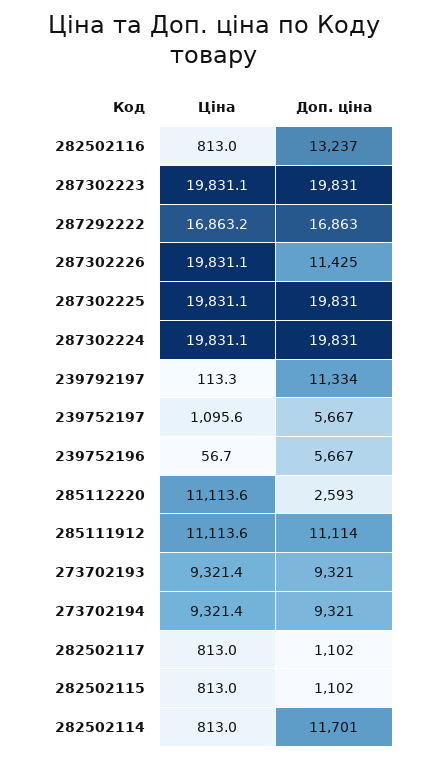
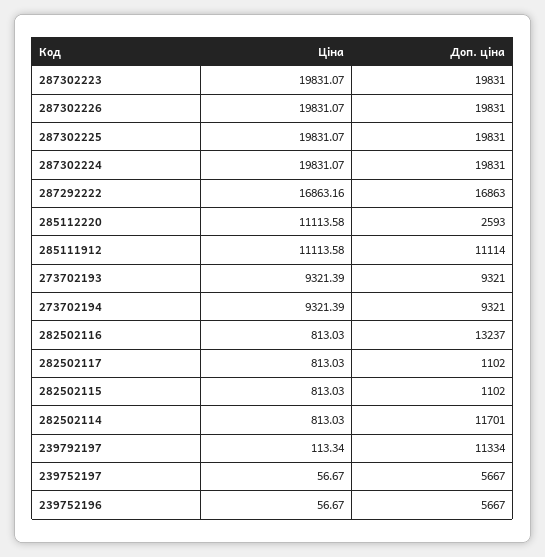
Доп. ціна, 287302226: 11425 -> 19831
Ціна, 239752197: 1095.6 -> 56.67

